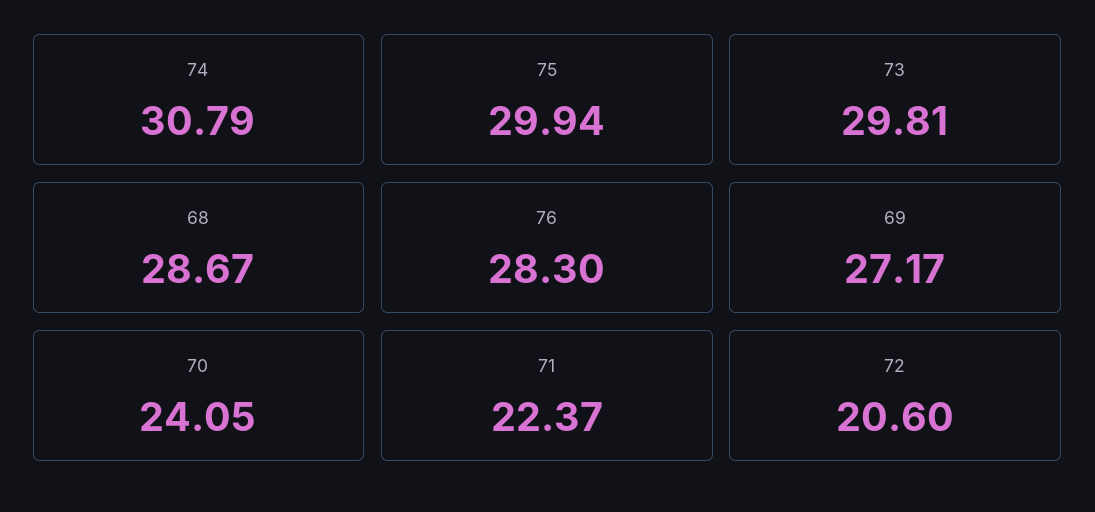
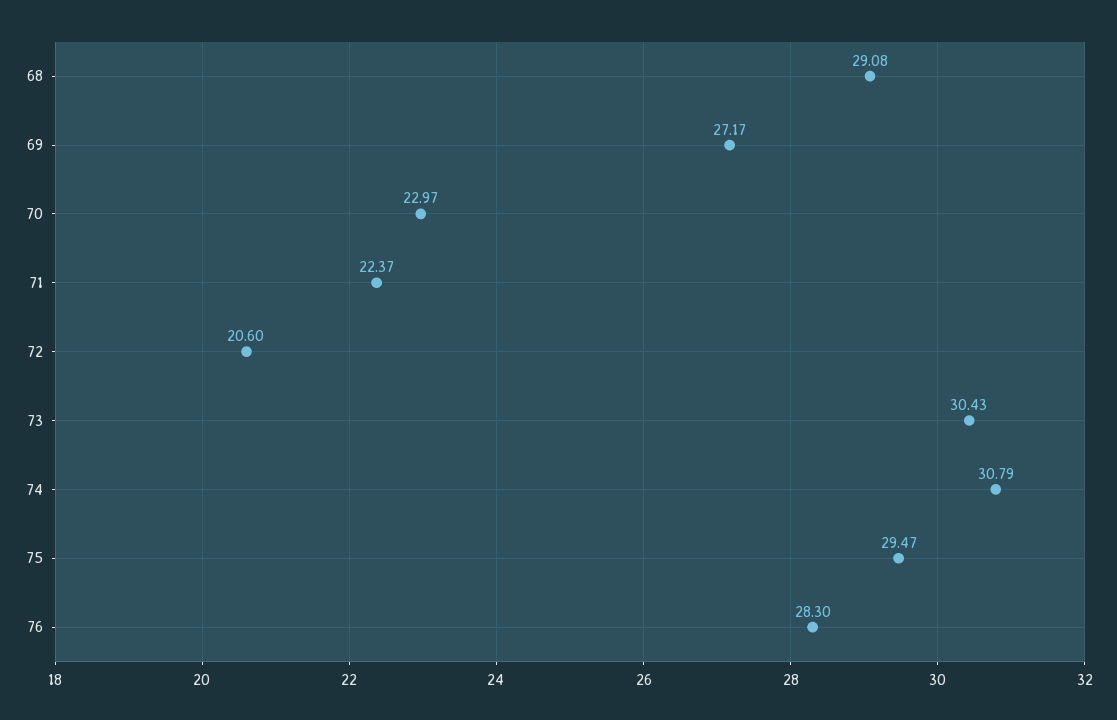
75: 29.94 -> 29.47
73: 29.81 -> 30.43
68: 28.67 -> 29.08
70: 24.05 -> 22.97

